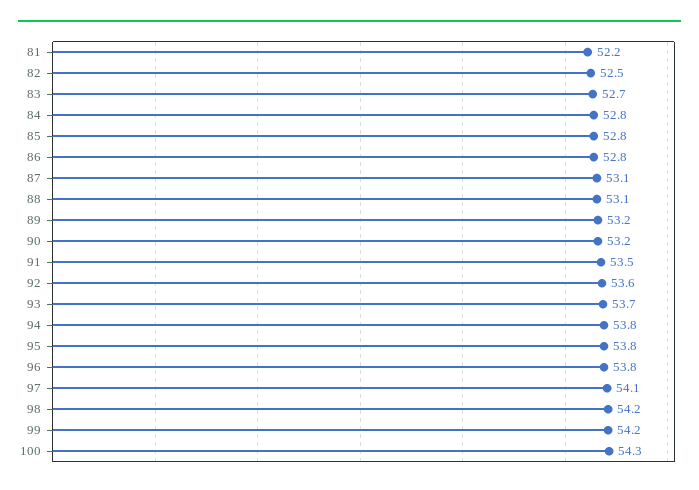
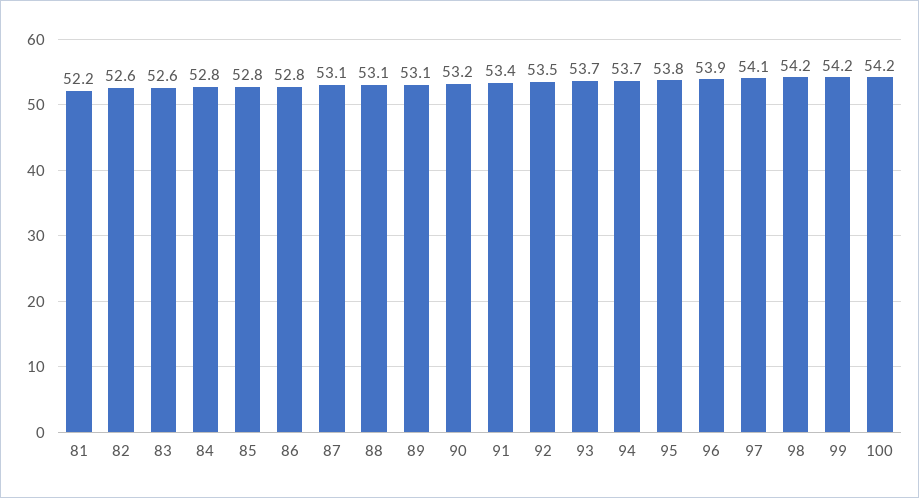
82: 52.5 -> 52.6
83: 52.7 -> 52.6
89: 53.2 -> 53.1
91: 53.5 -> 53.4
92: 53.6 -> 53.5
94: 53.8 -> 53.7
96: 53.8 -> 53.9
100: 54.3 -> 54.2

